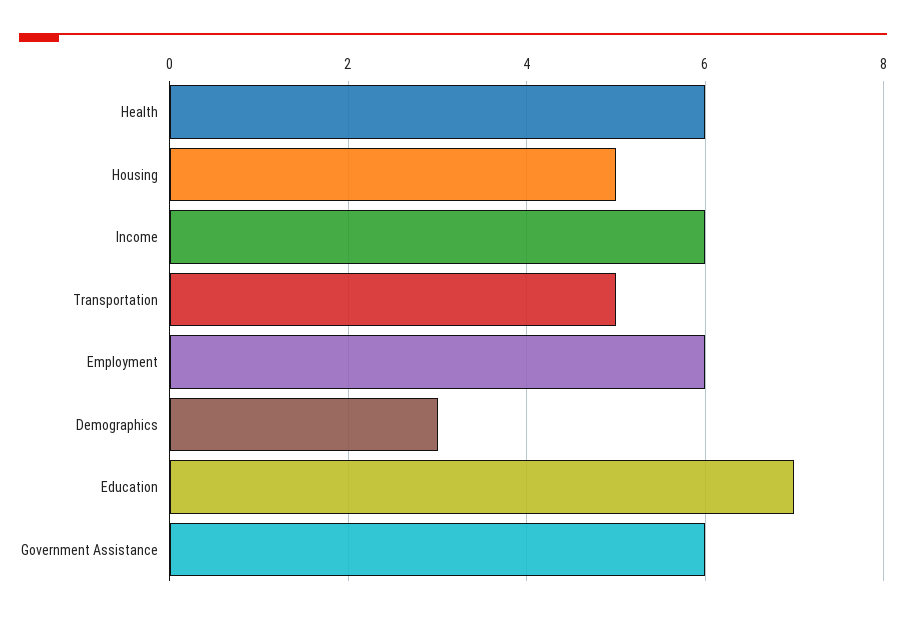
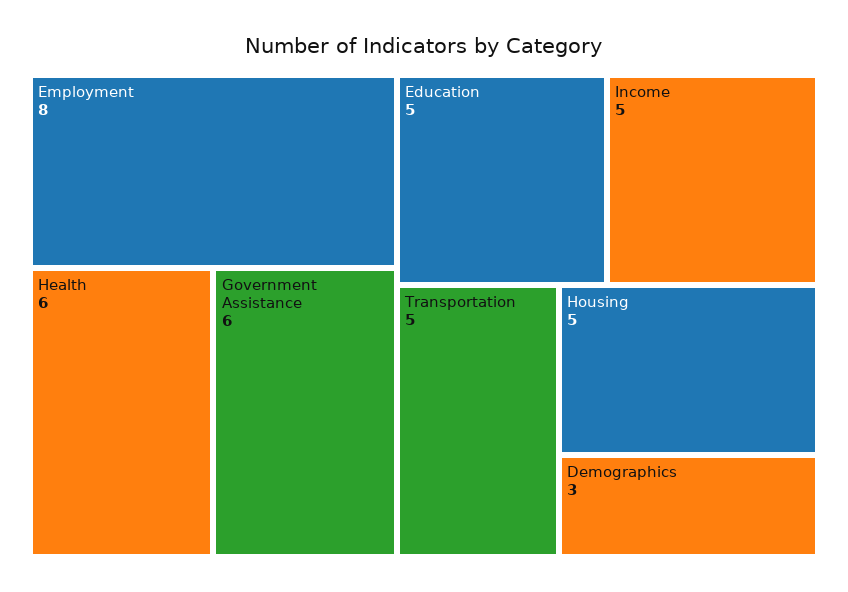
Income: 6 -> 5
Employment: 6 -> 8
Education: 7 -> 5

